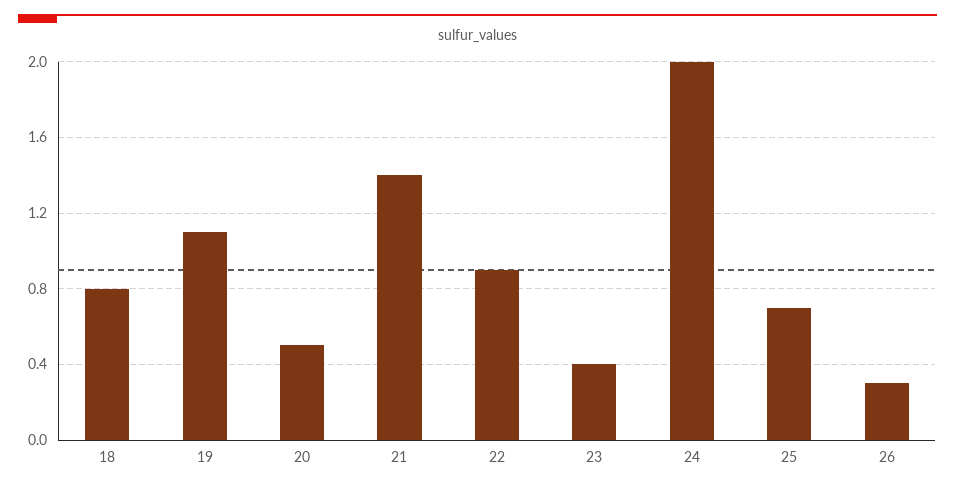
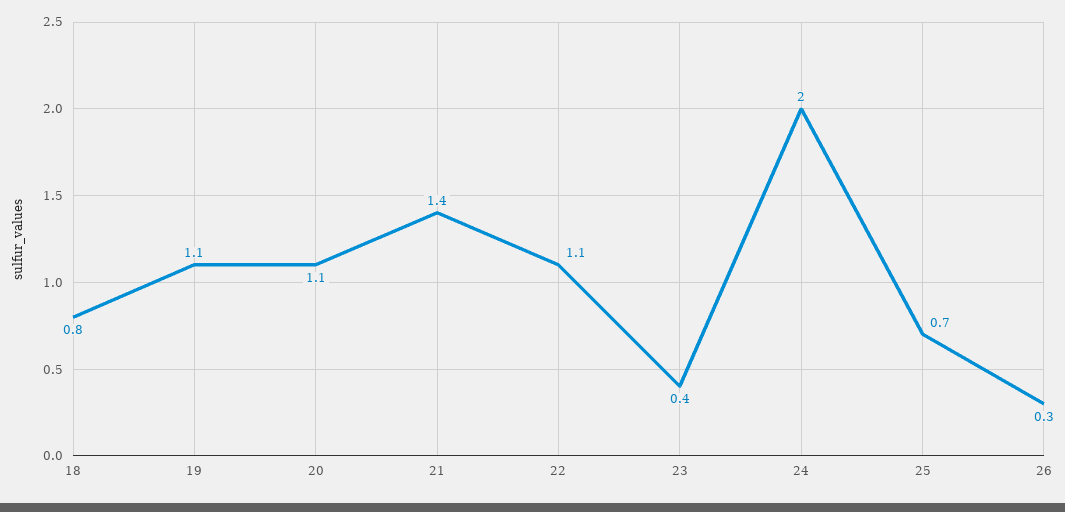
20: 0.5 -> 1.1
22: 0.9 -> 1.1

